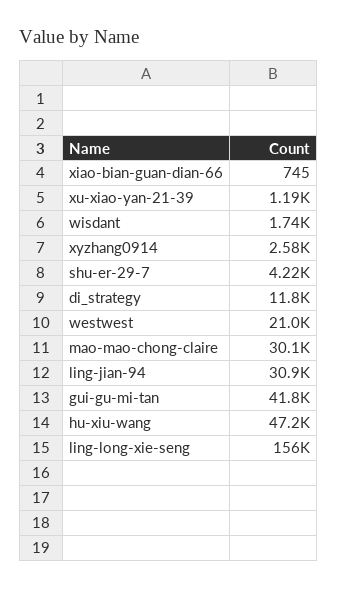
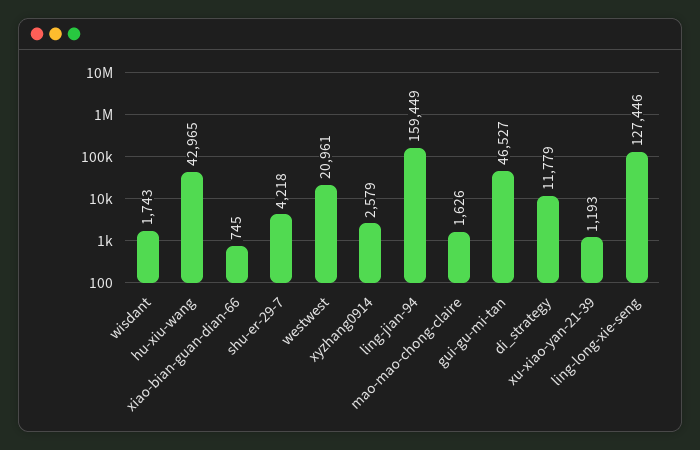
mao-mao-chong-claire: 30100 -> 1626
ling-jian-94: 30900 -> 159449
gui-gu-mi-tan: 41800 -> 46527
hu-xiu-wang: 47200 -> 42965
ling-long-xie-seng: 156000 -> 127446

